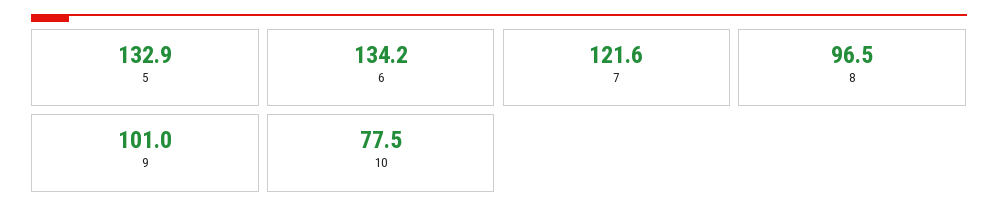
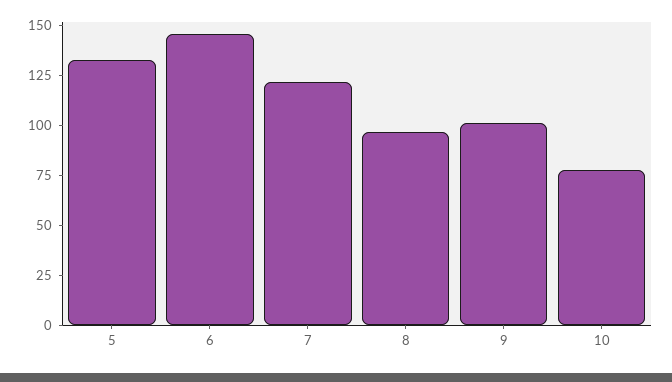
6: 134.2 -> 145

